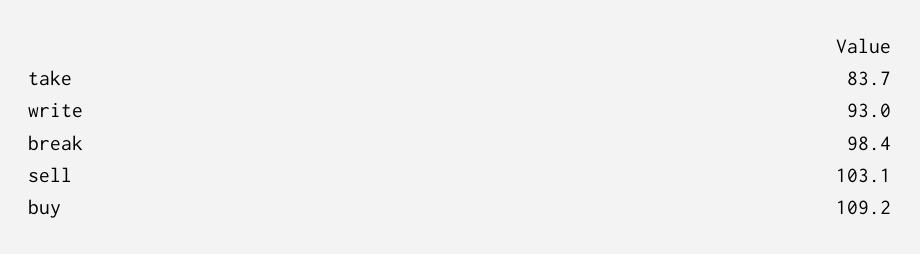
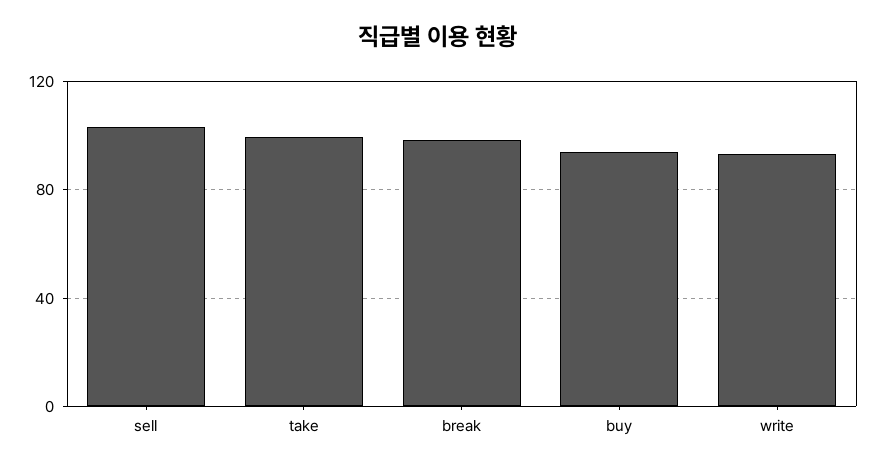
take: 83.7 -> 100
buy: 109.2 -> 95

